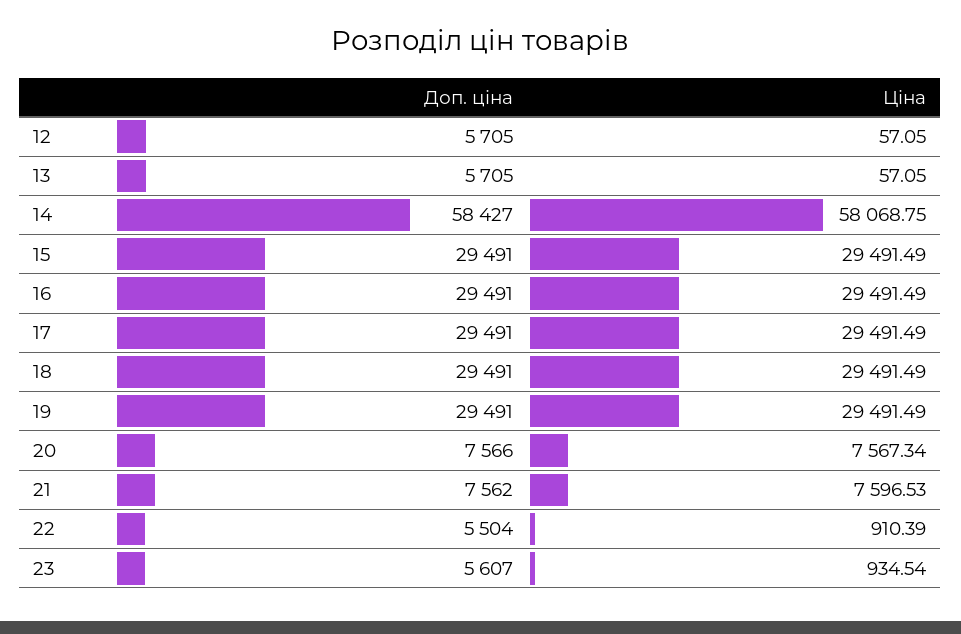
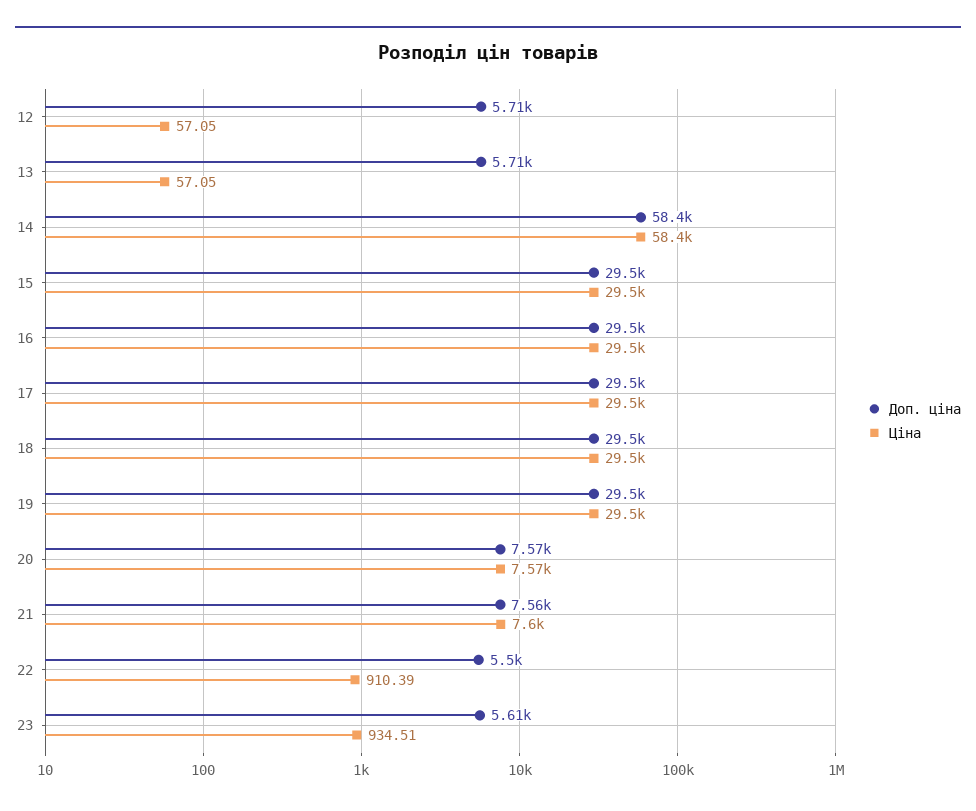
Ціна, 14: 58068.75 -> 58400
Ціна, 23: 934.54 -> 934.51

